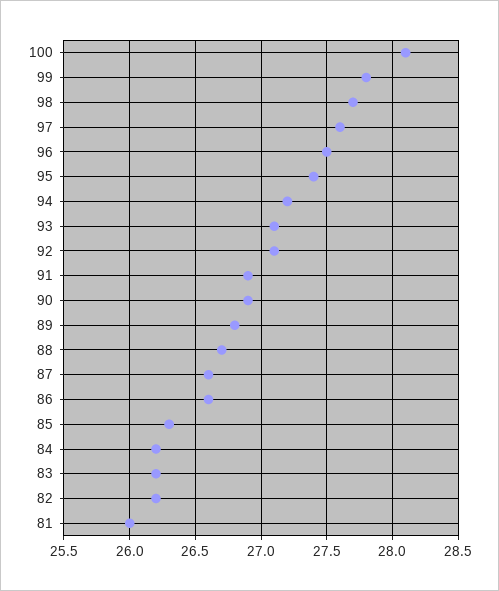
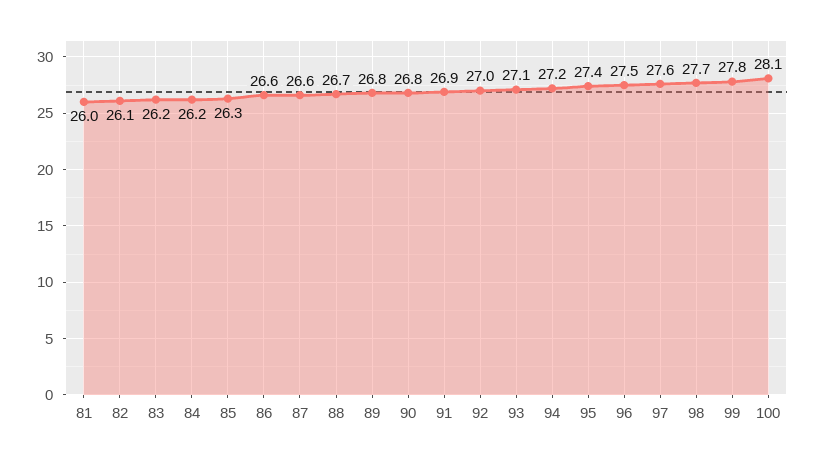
92: 27.1 -> 27
90: 26.9 -> 26.8
82: 26.2 -> 26.1

